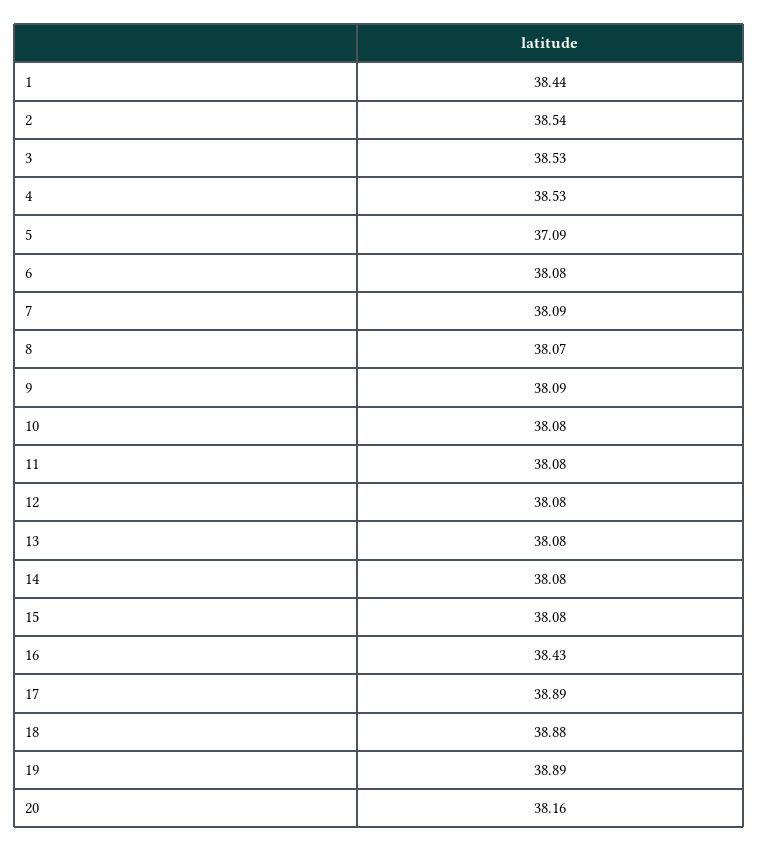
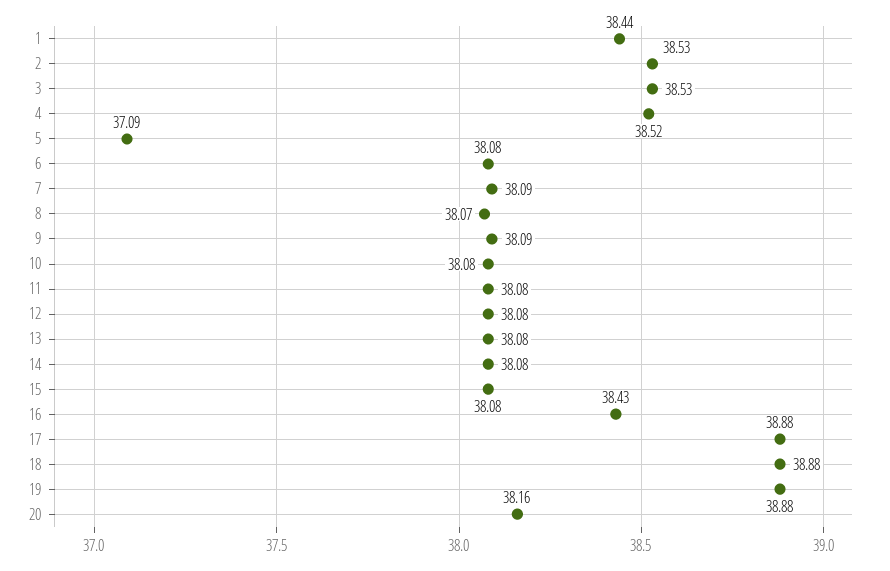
2: 38.54 -> 38.53
4: 38.53 -> 38.52
17: 38.89 -> 38.88
19: 38.89 -> 38.88

